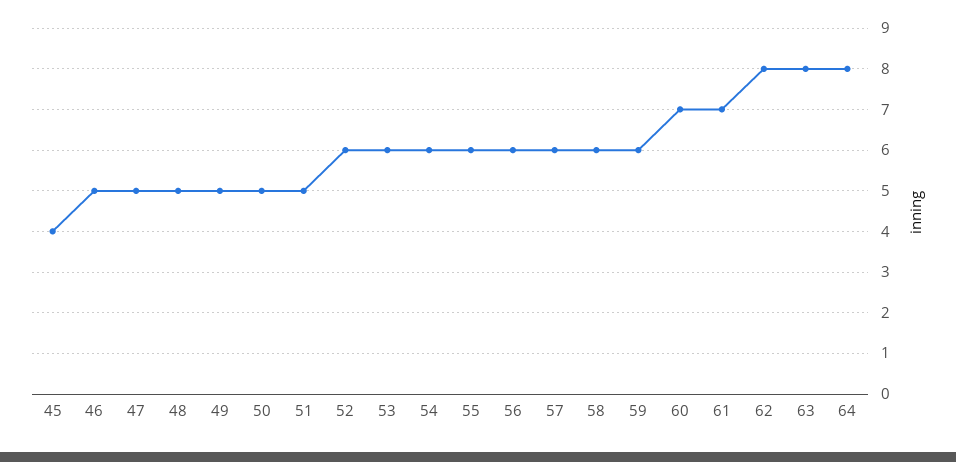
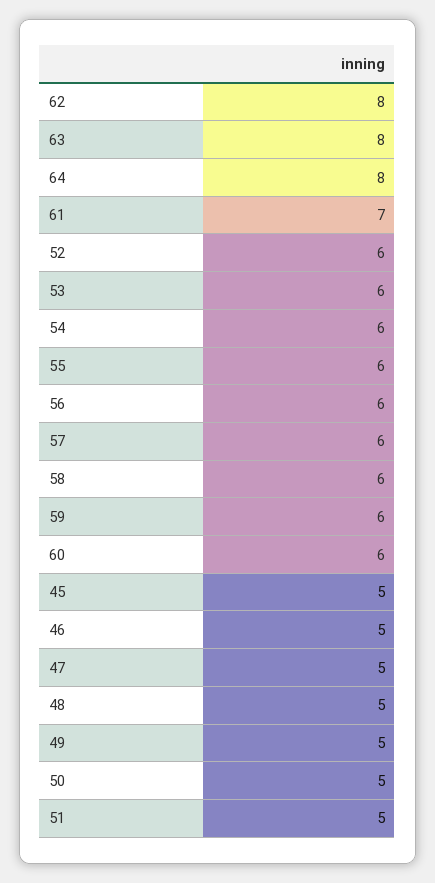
45: 4 -> 5
60: 7 -> 6

